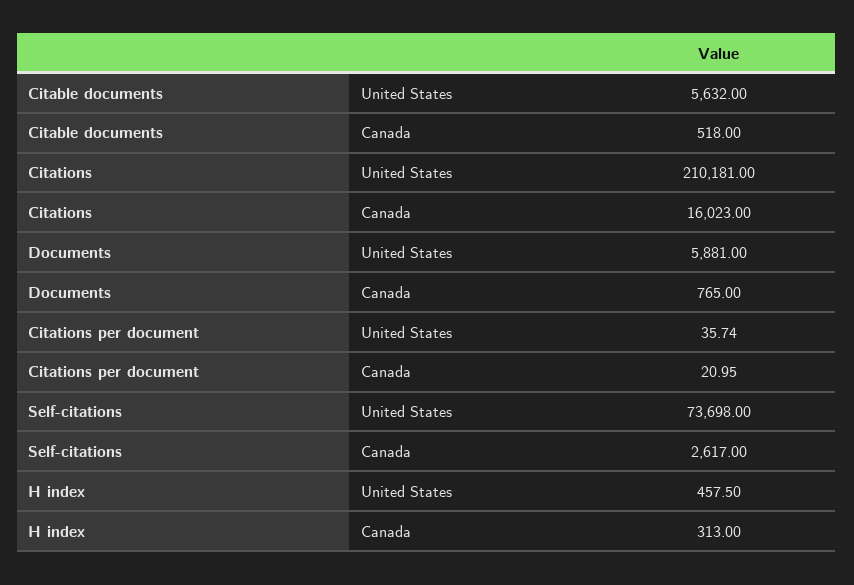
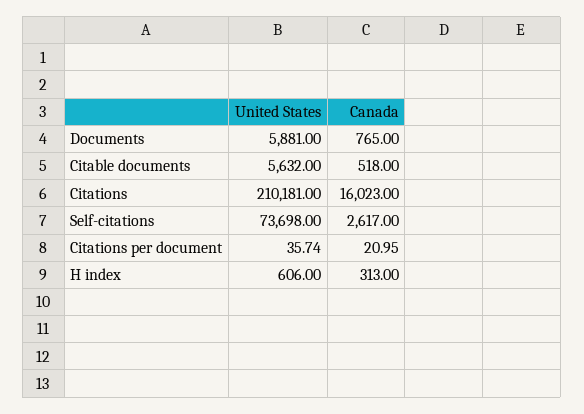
H index, United States: 457.5 -> 606

